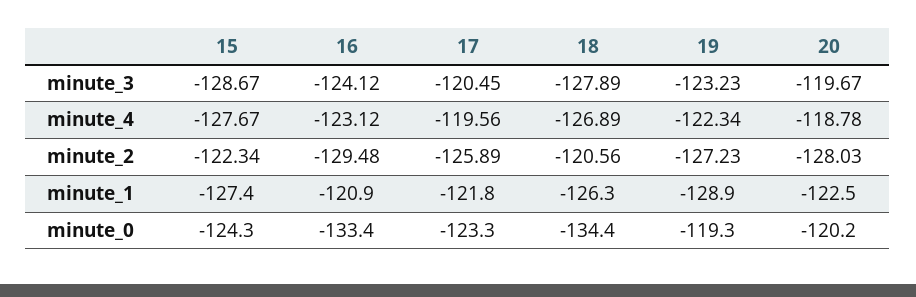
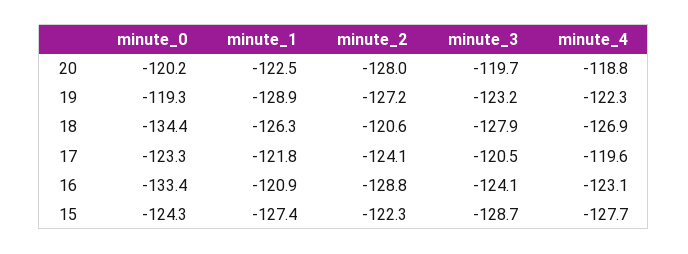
16, minute_2: -129.48 -> -128.8
17, minute_2: -125.89 -> -124.1

